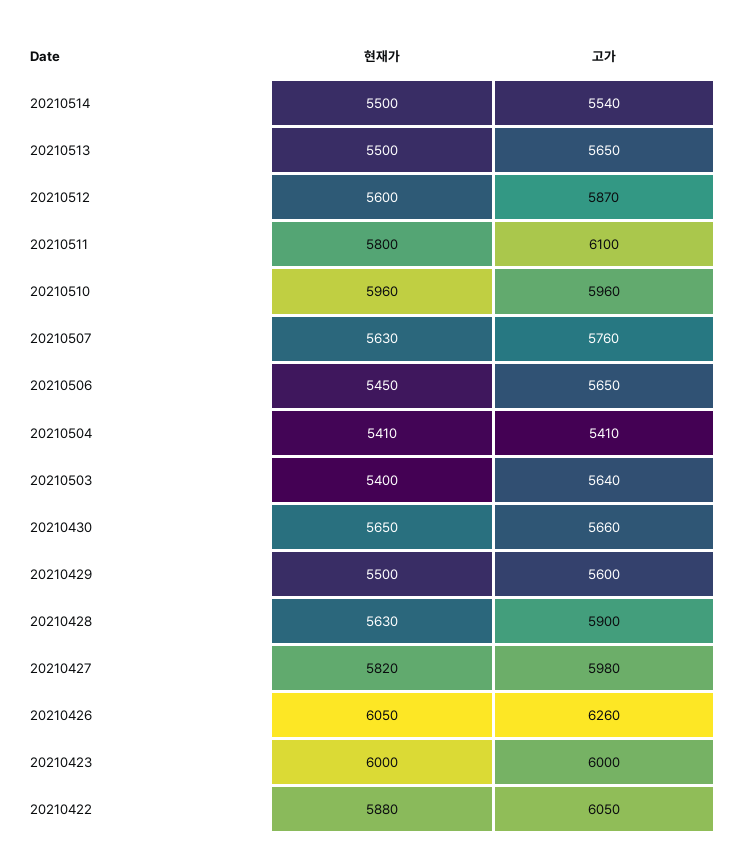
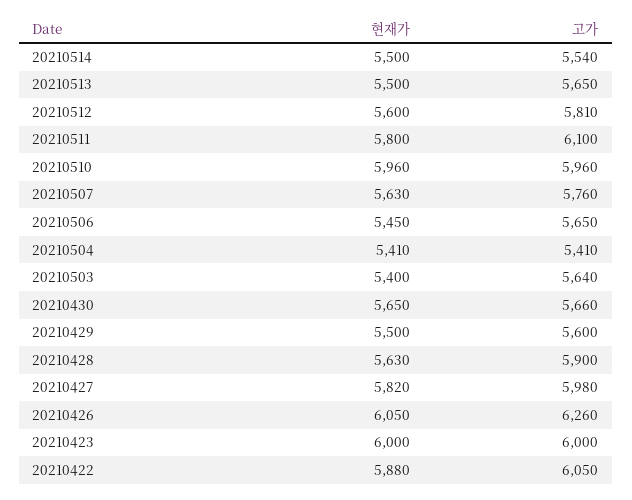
고가, 20210512: 5870 -> 5810

